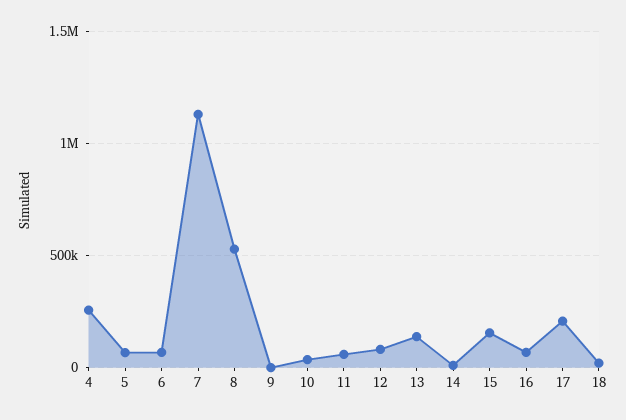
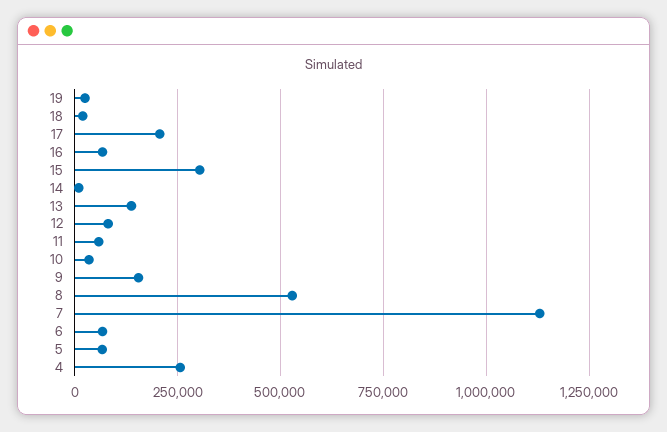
9: 0 -> 150000
15: 150000 -> 300000
19: none -> 25000

